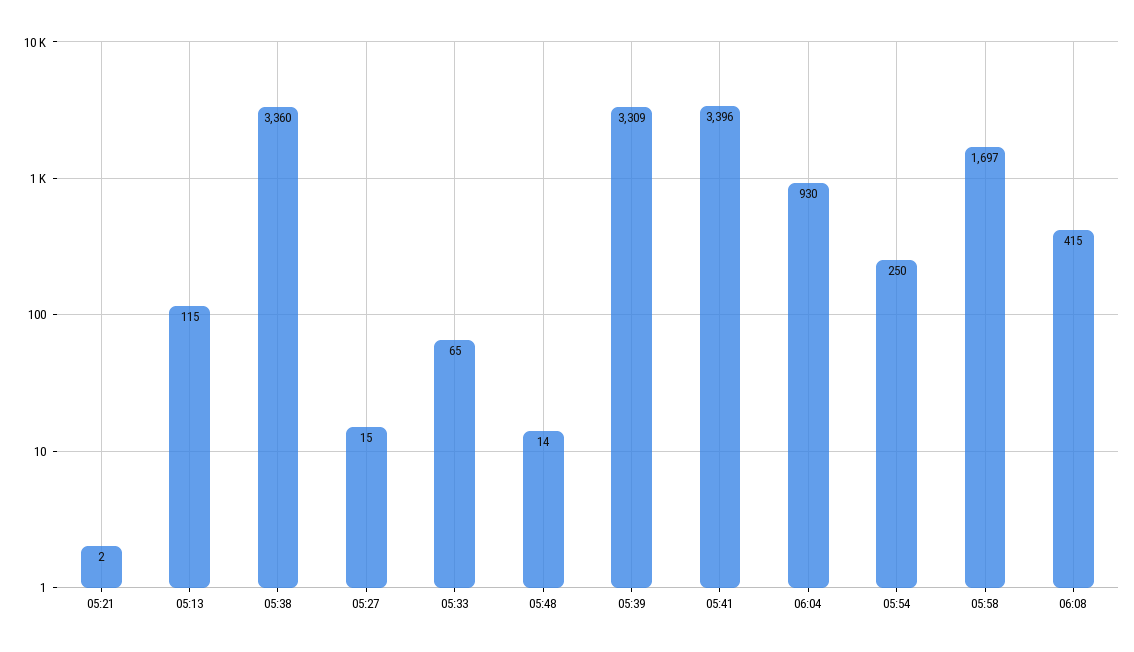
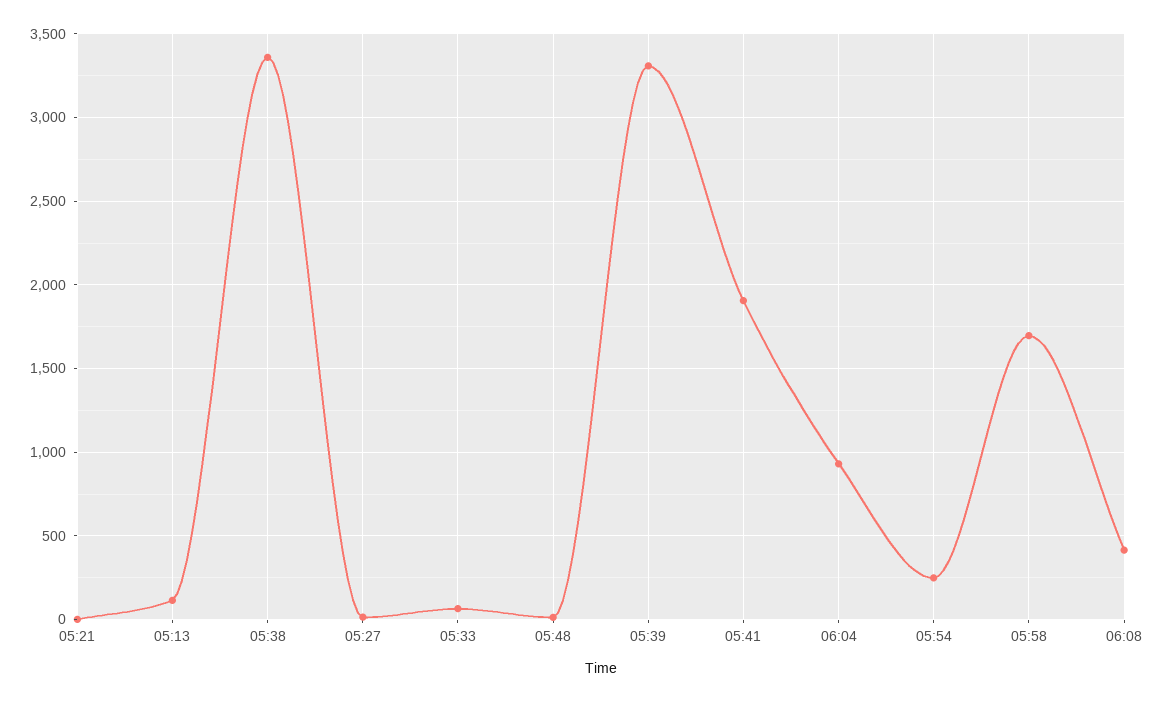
05:41: 3396 -> 1900

